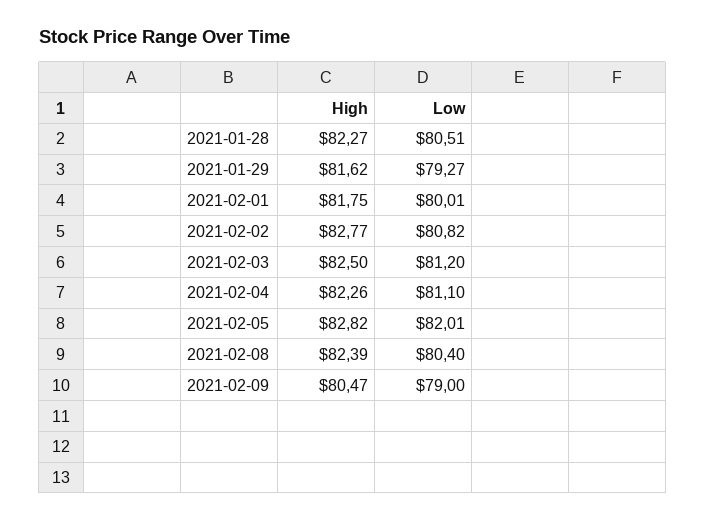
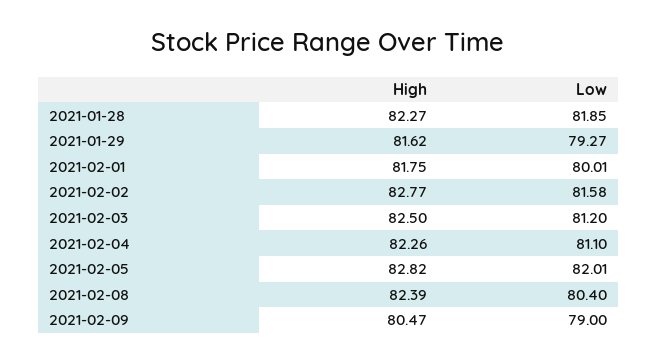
Low, 2021-01-28: 80.51 -> 81.85
Low, 2021-02-02: 80.82 -> 81.58

